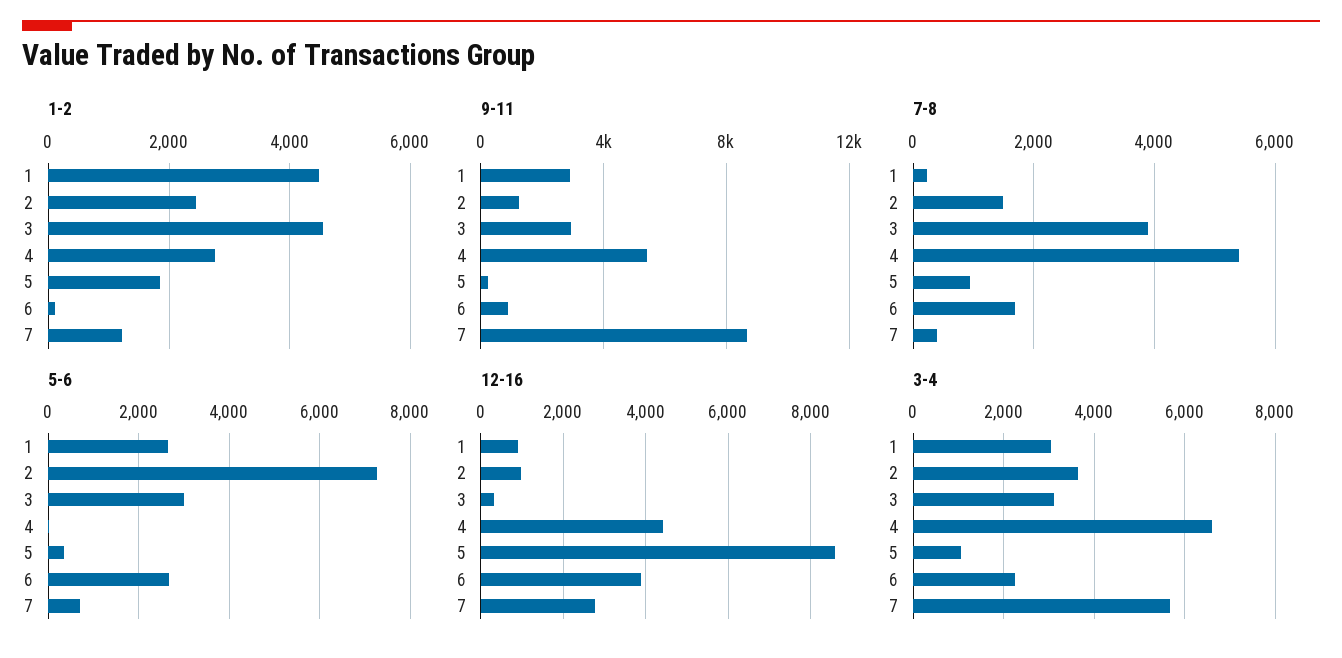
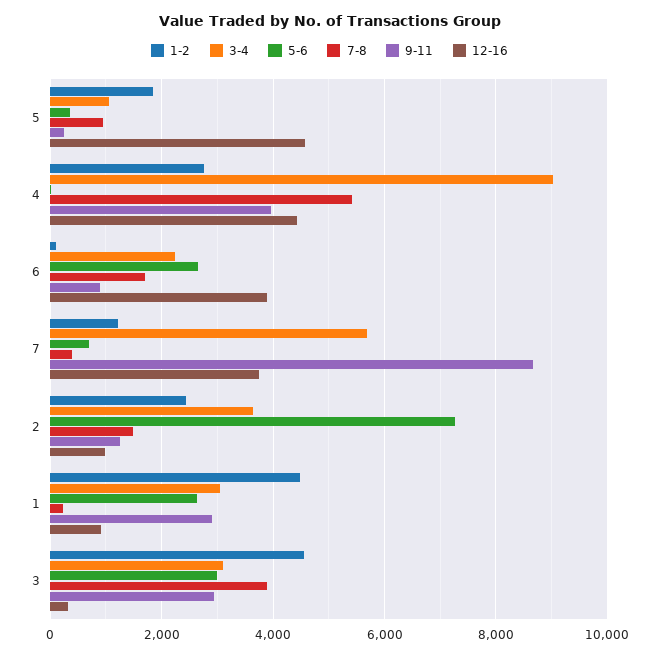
9-11, 4: 5500 -> 4000
12-16, 5: 8600 -> 4600
12-16, 7: 2800 -> 3800
3-4, 4: 6600 -> 9000

